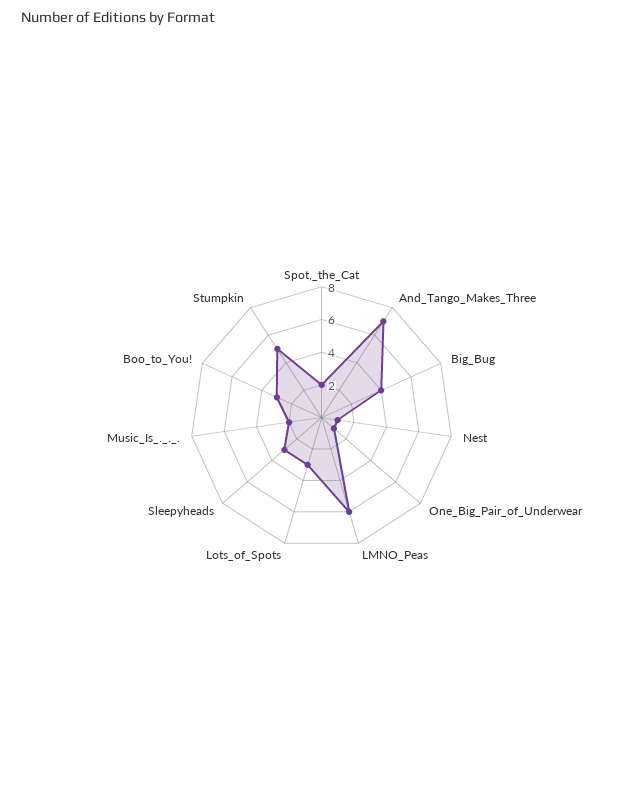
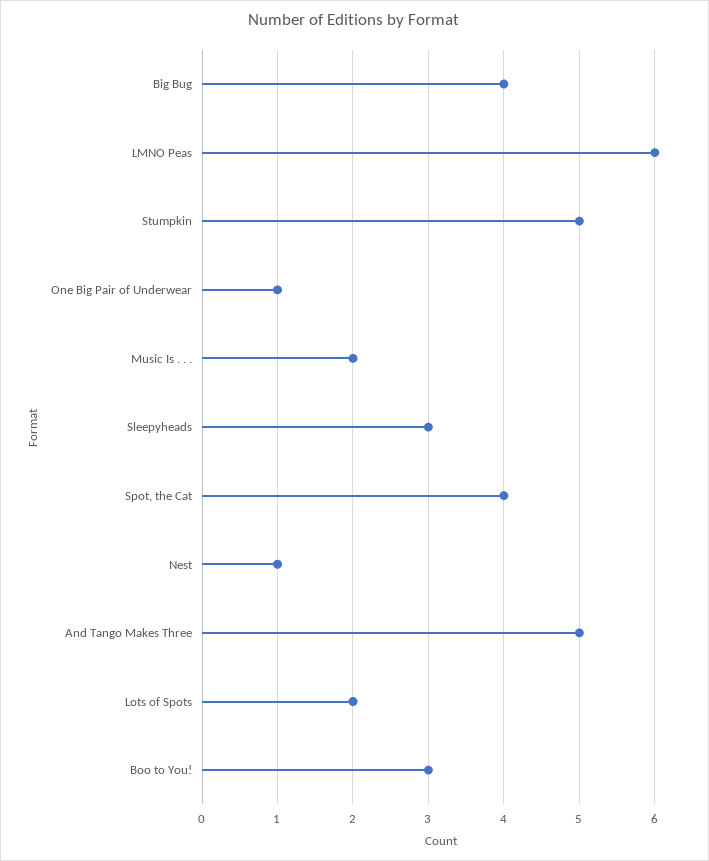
Spot,_the_Cat: 2 -> 4
And_Tango_Makes_Three: 7 -> 5
Lots_of_Spots: 3 -> 2

